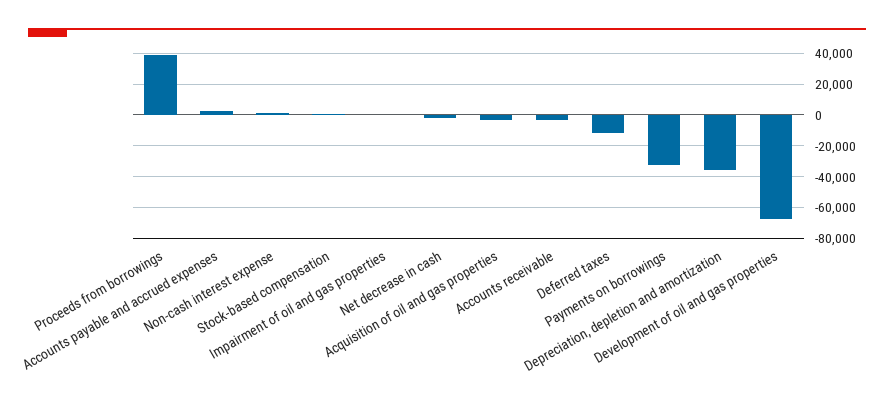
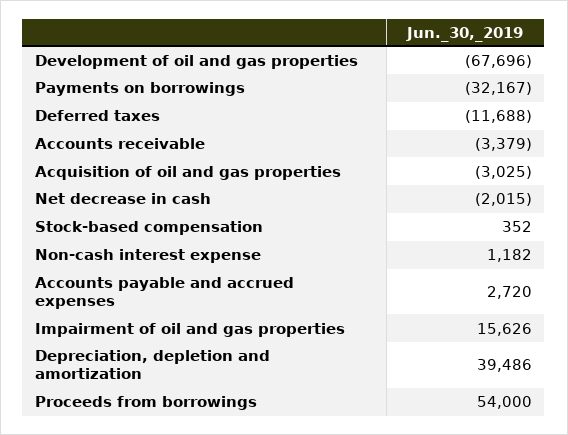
Proceeds from borrowings: 40000 -> 54000
Impairment of oil and gas properties: 0 -> 15626
Depreciation, depletion and amortization: -35000 -> 39486

